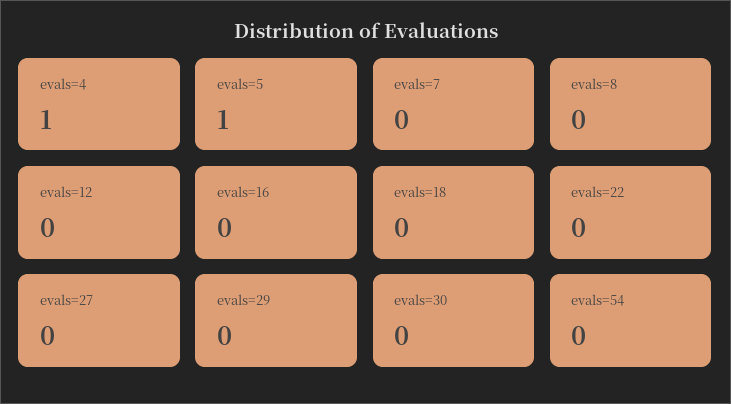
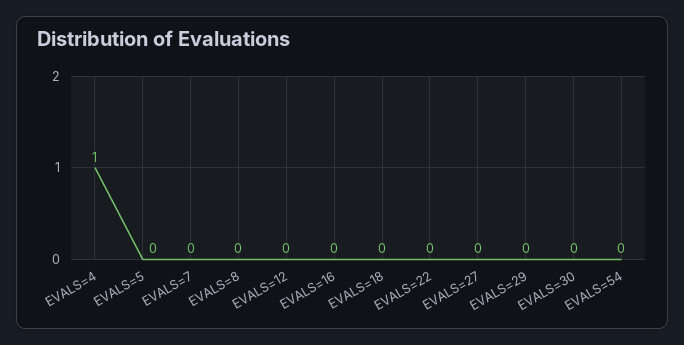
evals=5: 1 -> 0

